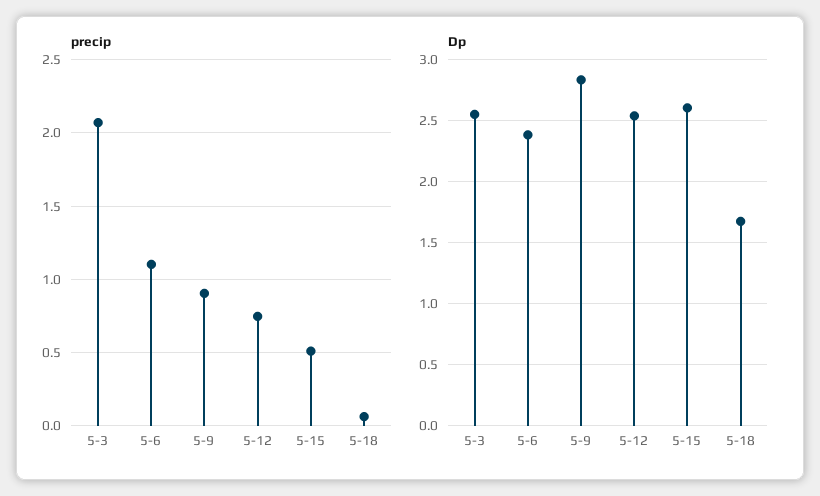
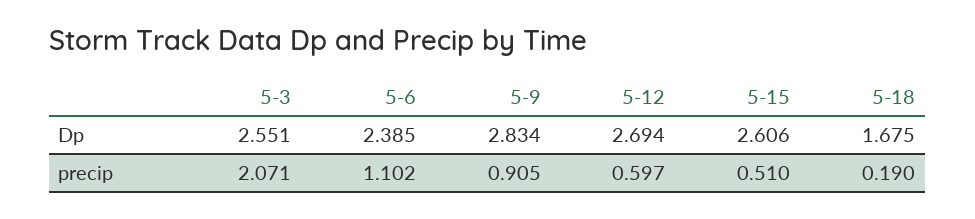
precip, 5-12: 0.75 -> 0.597
precip, 5-18: 0.05 -> 0.19
Dp, 5-12: 2.55 -> 2.694

